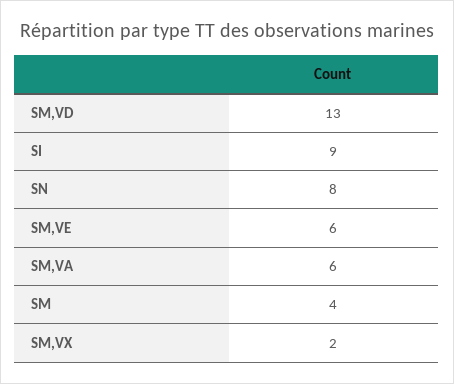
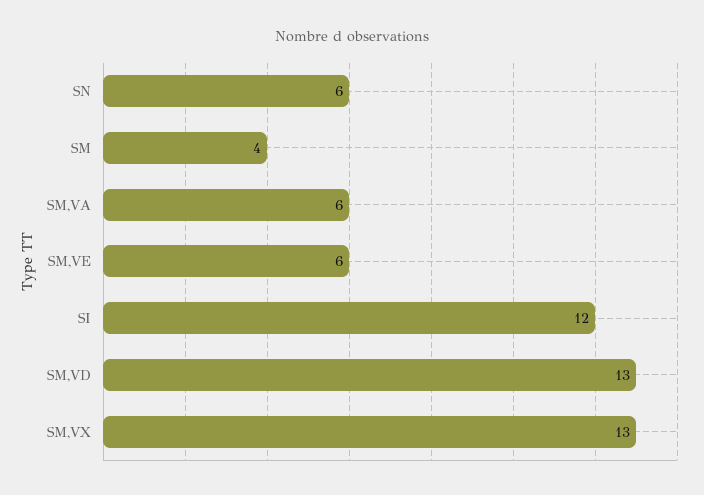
SI: 9 -> 12
SN: 8 -> 6
SM,VX: 2 -> 13

